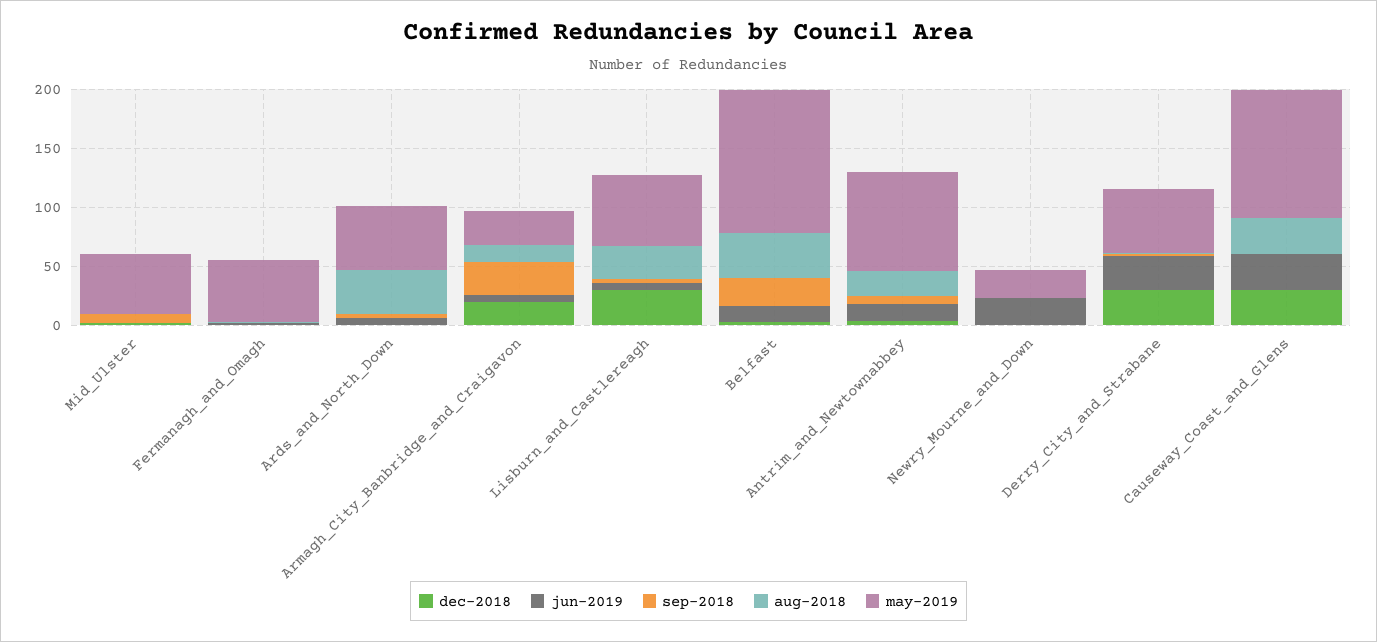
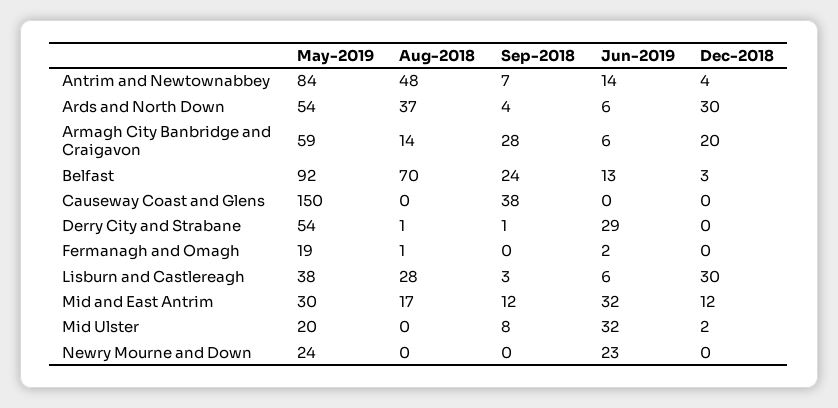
jun-2019, Mid_Ulster: 0 -> 32
may-2019, Mid_Ulster: 50 -> 20
may-2019, Fermanagh_and_Omagh: 50 -> 19
dec-2018, Ards_and_North_Down: 0 -> 30
may-2019, Armagh_City_Banbridge_and_Craigavon: 30 -> 59
may-2019, Lisburn_and_Castlereagh: 60 -> 38
aug-2018, Belfast: 40 -> 70
may-2019, Belfast: 120 -> 92
aug-2018, Antrim_and_Newtownabbey: 20 -> 48
dec-2018, Derry_City_and_Strabane: 30 -> 0
dec-2018, Causeway_Coast_and_Glens: 30 -> 0
jun-2019, Causeway_Coast_and_Glens: 30 -> 0
sep-2018, Causeway_Coast_and_Glens: 0 -> 38
aug-2018, Causeway_Coast_and_Glens: 30 -> 0
may-2019, Causeway_Coast_and_Glens: 110 -> 150
may-2019, Mid and East Antrim: none -> 30
aug-2018, Mid and East Antrim: none -> 17
sep-2018, Mid and East Antrim: none -> 12
jun-2019, Mid and East Antrim: none -> 32
dec-2018, Mid and East Antrim: none -> 12

